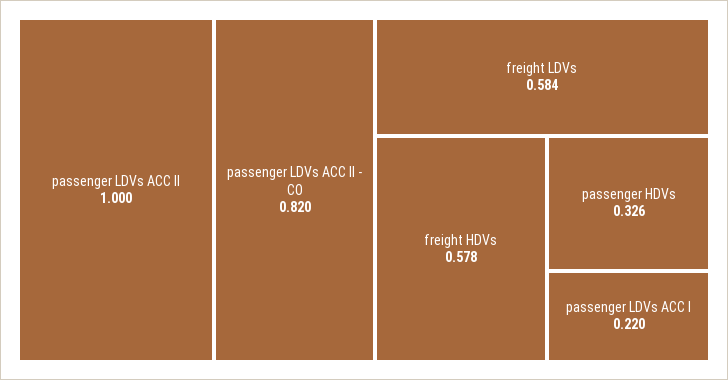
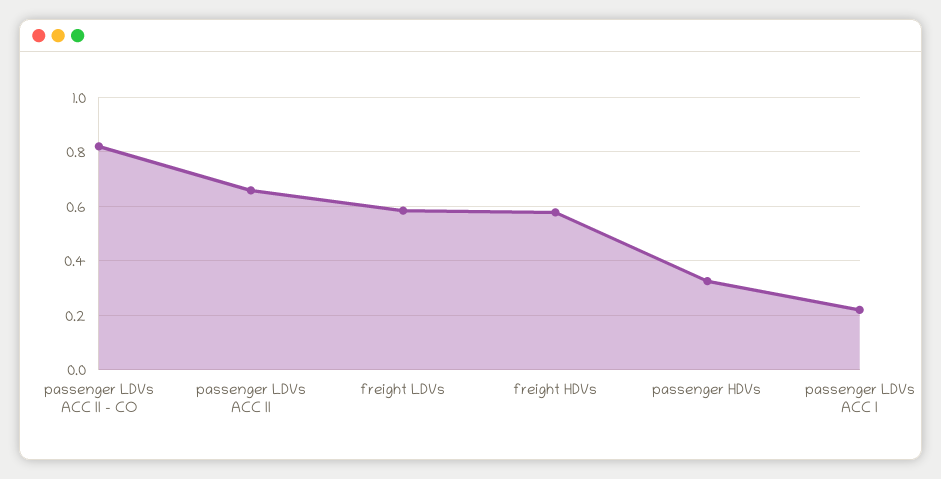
passenger LDVs ACC II: 1 -> 0.65

